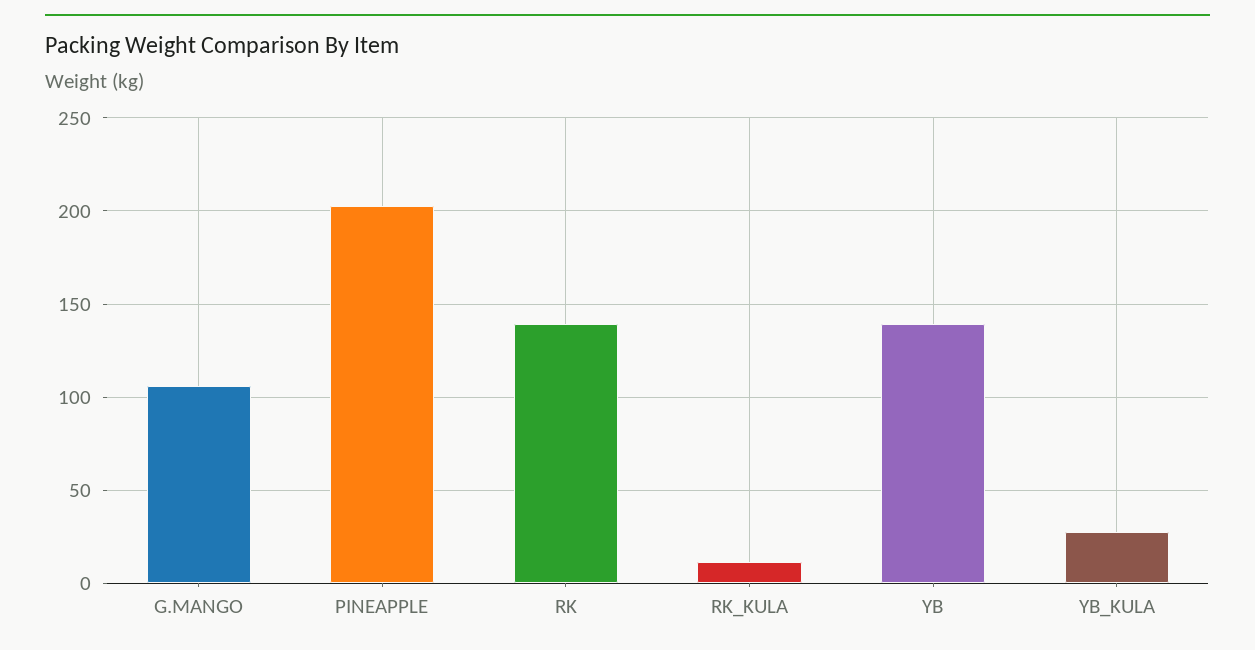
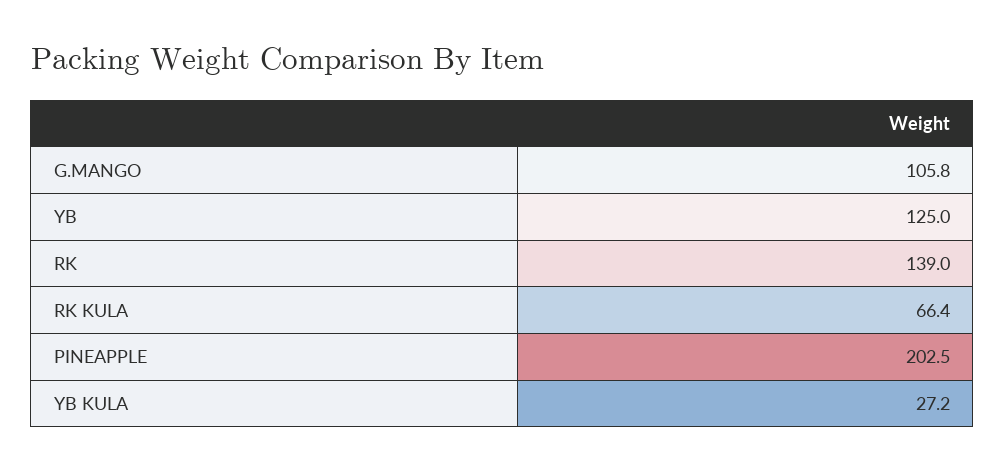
RK_KULA: 10 -> 66.4
YB: 140 -> 125

